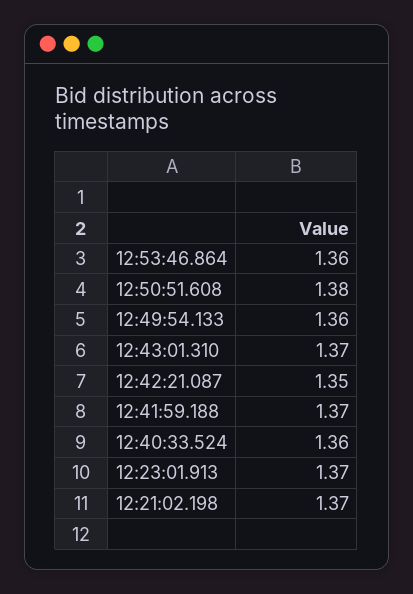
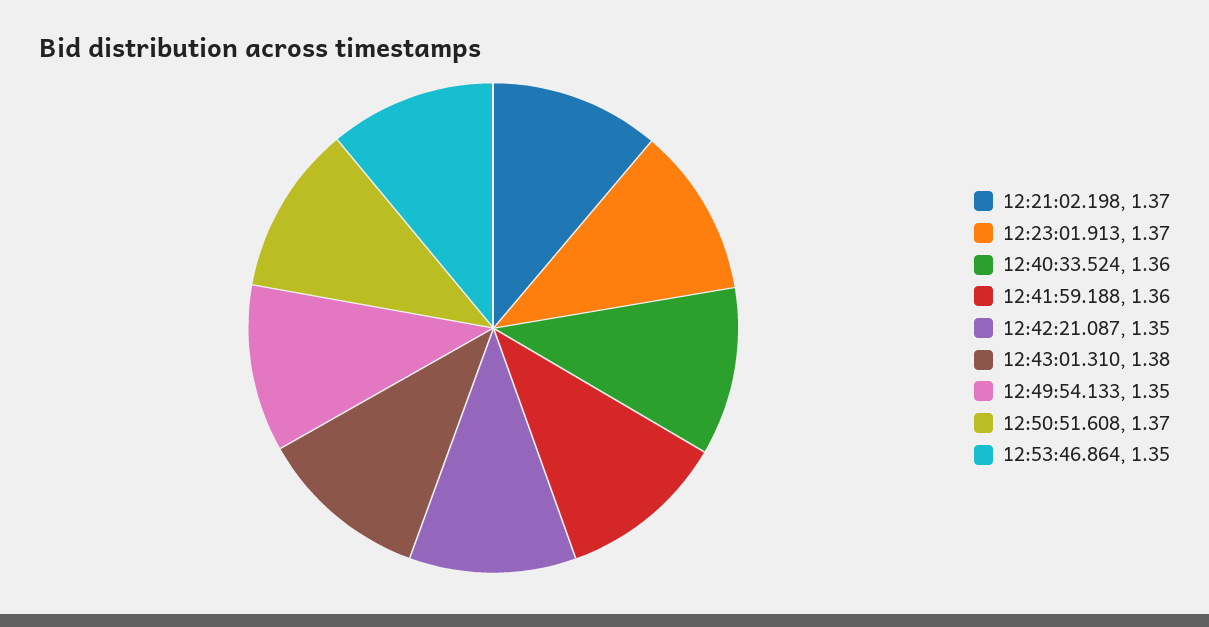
12:53:46.864: 1.36 -> 1.35
12:50:51.608: 1.38 -> 1.37
12:49:54.133: 1.36 -> 1.35
12:43:01.310: 1.37 -> 1.38
12:41:59.188: 1.37 -> 1.36

